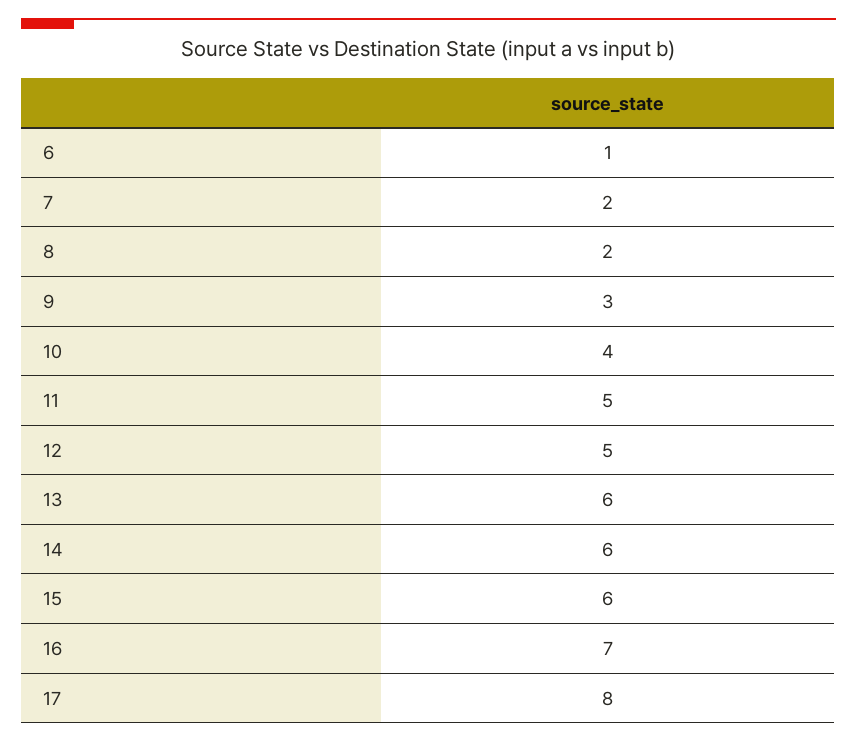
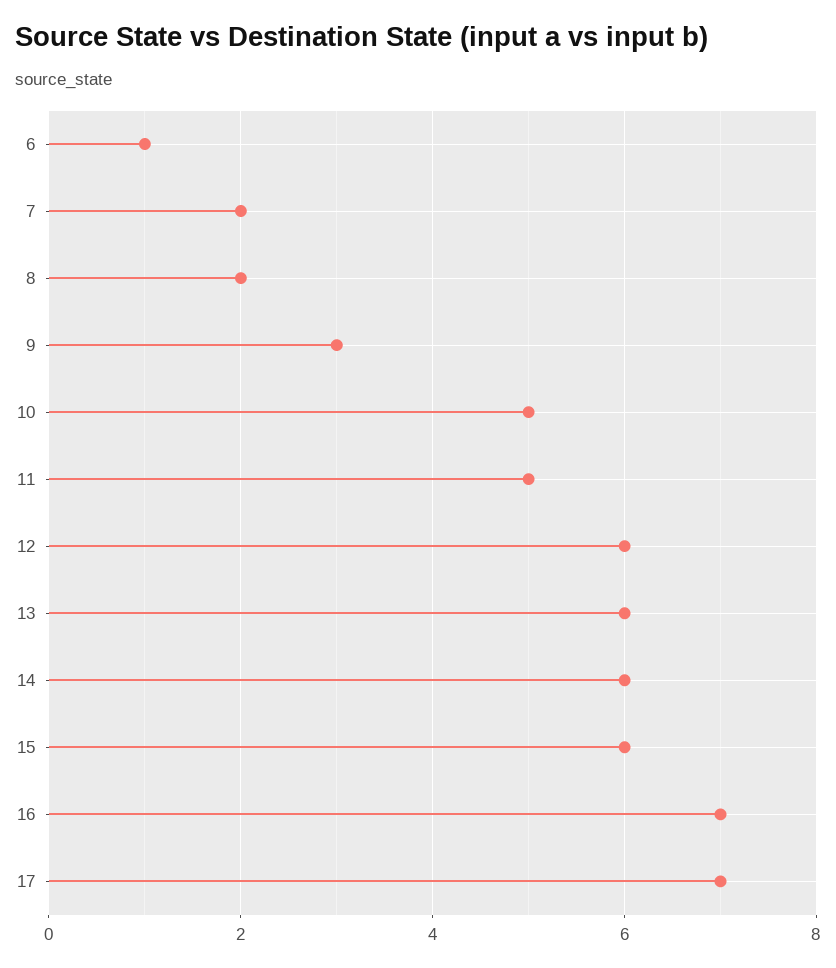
10: 4 -> 5
12: 5 -> 6
17: 8 -> 7

